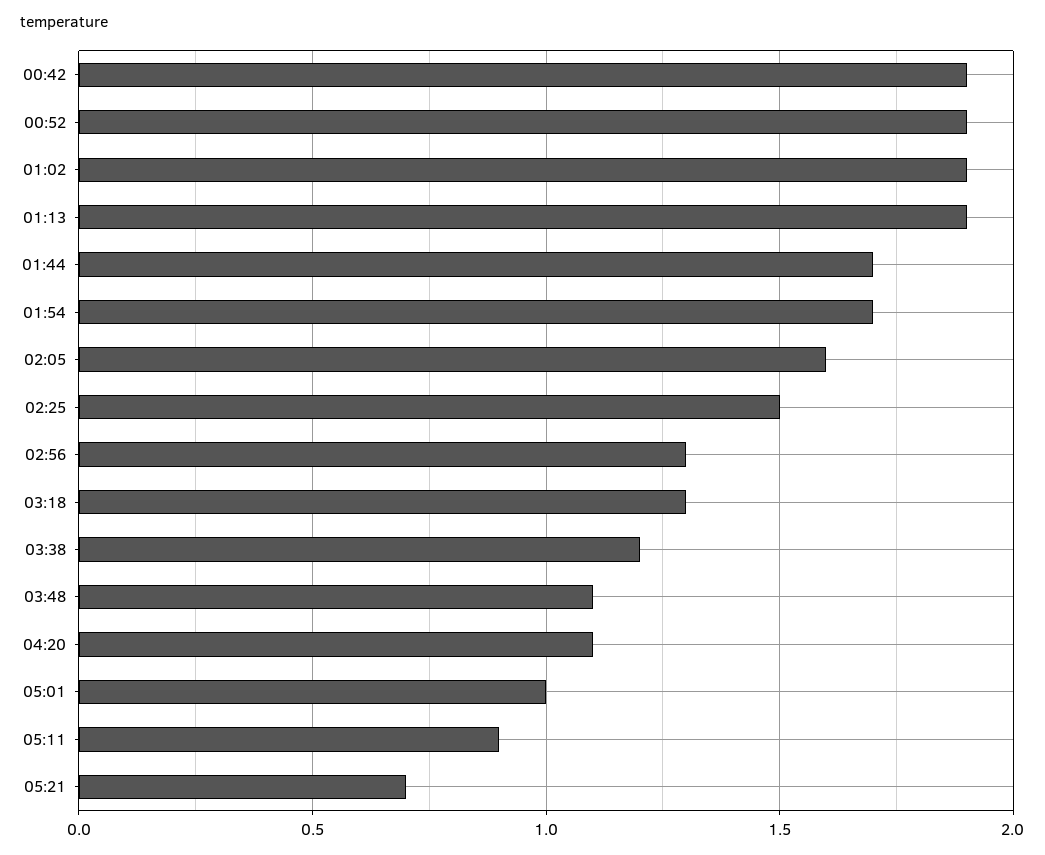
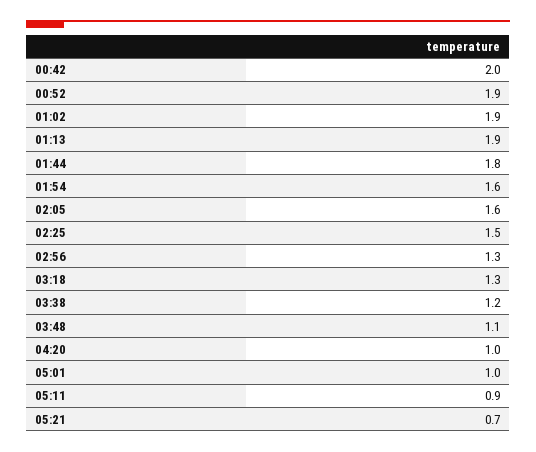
00:42: 1.9 -> 2
01:44: 1.7 -> 1.8
01:54: 1.7 -> 1.6
04:20: 1.1 -> 1

